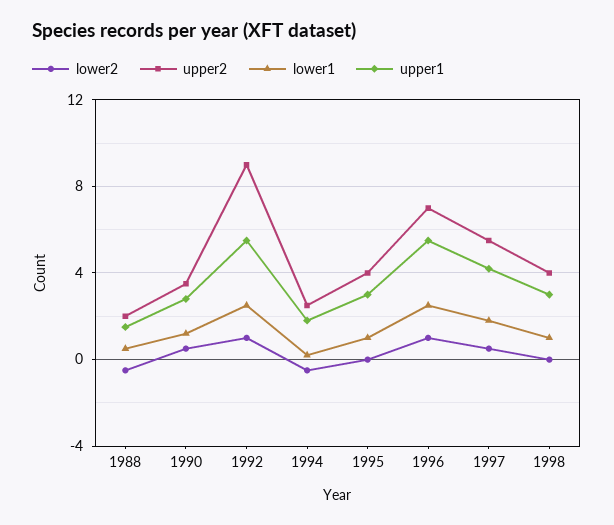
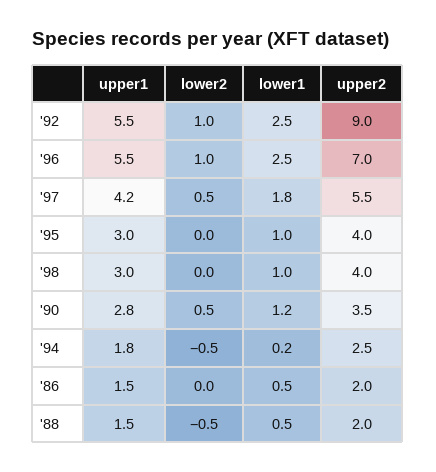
upper1, '86: none -> 1.5
lower2, '86: none -> 0
lower1, '86: none -> 0.5
upper2, '86: none -> 2

